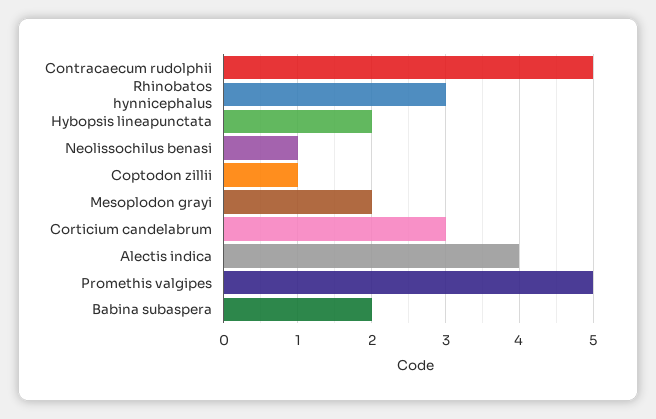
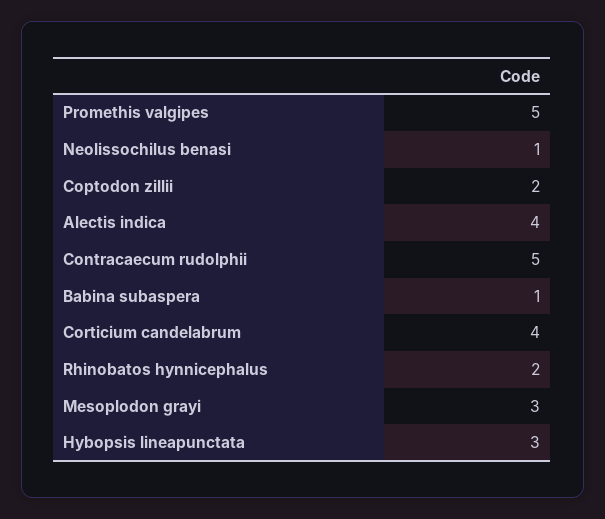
Rhinobatos hynnicephalus: 3 -> 2
Hybopsis lineapunctata: 2 -> 3
Coptodon zillii: 1 -> 2
Mesoplodon grayi: 2 -> 3
Corticium candelabrum: 3 -> 4
Babina subaspera: 2 -> 1

